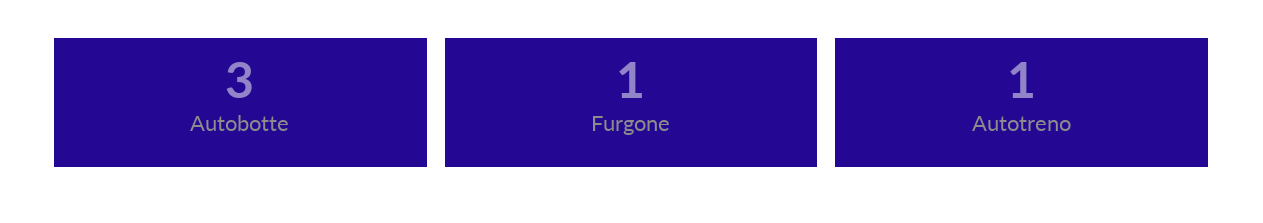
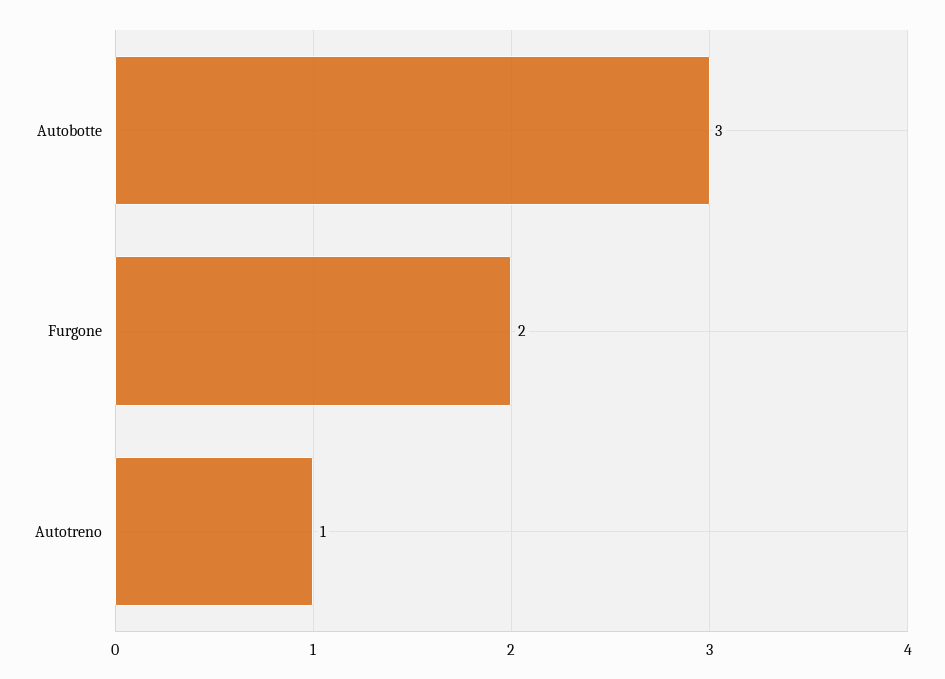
Furgone: 1 -> 2

